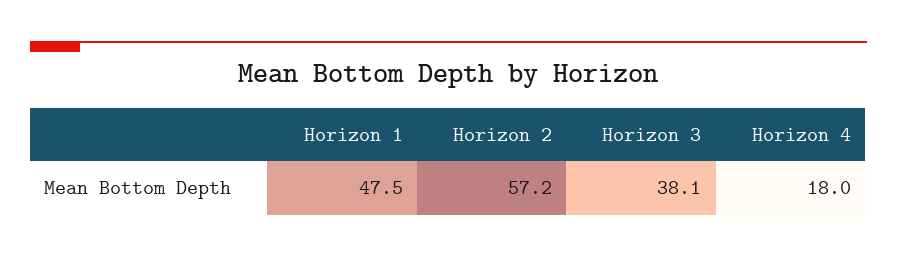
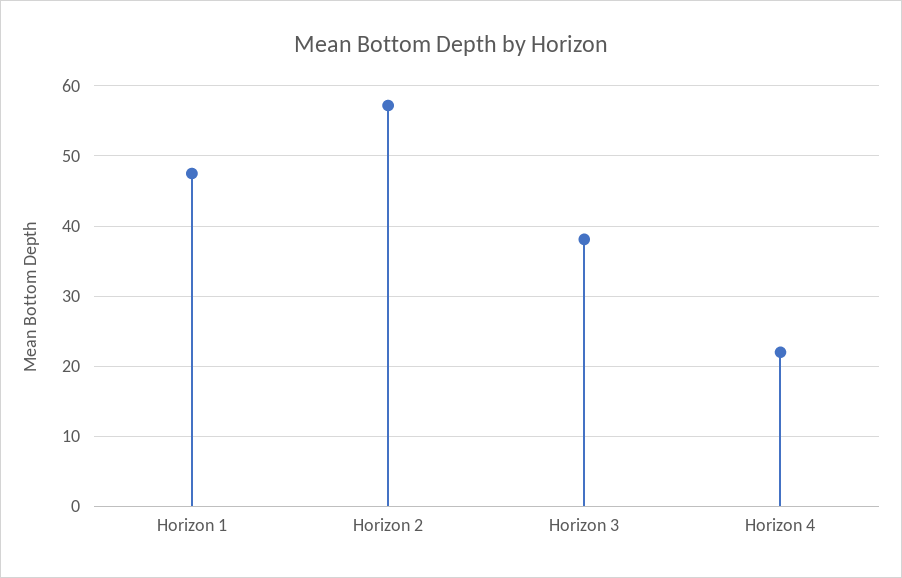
Horizon 4: 18 -> 22

